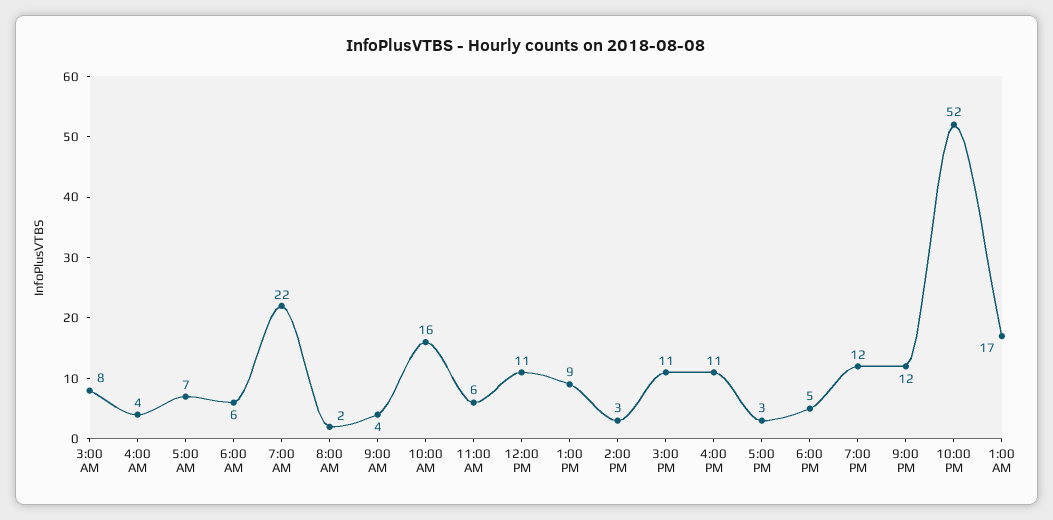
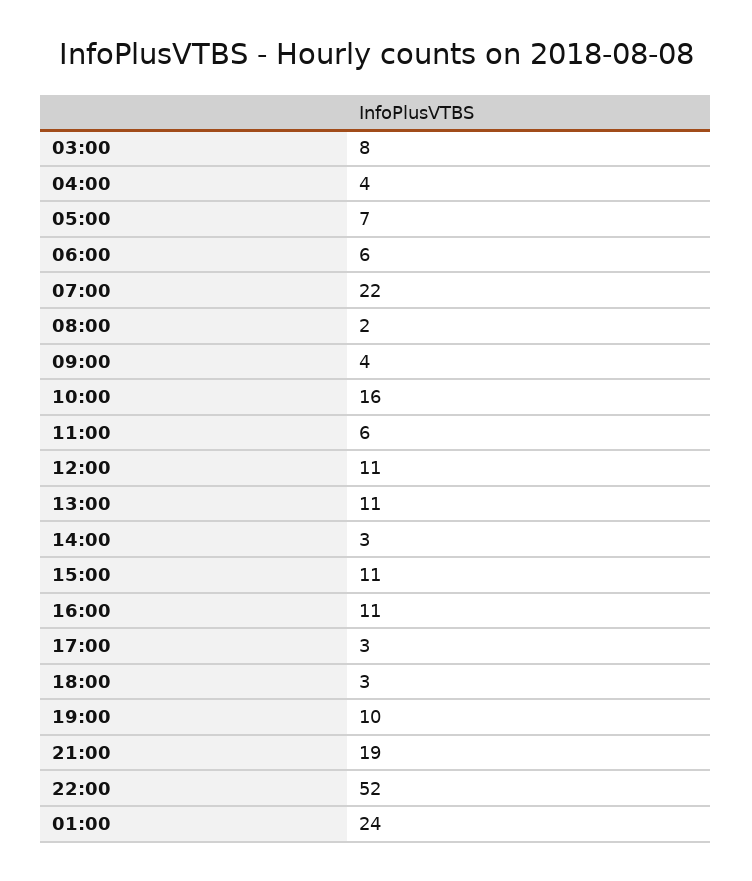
1:00 PM: 9 -> 11
6:00 PM: 5 -> 3
7:00 PM: 12 -> 10
9:00 PM: 12 -> 19
1:00 AM: 17 -> 24

